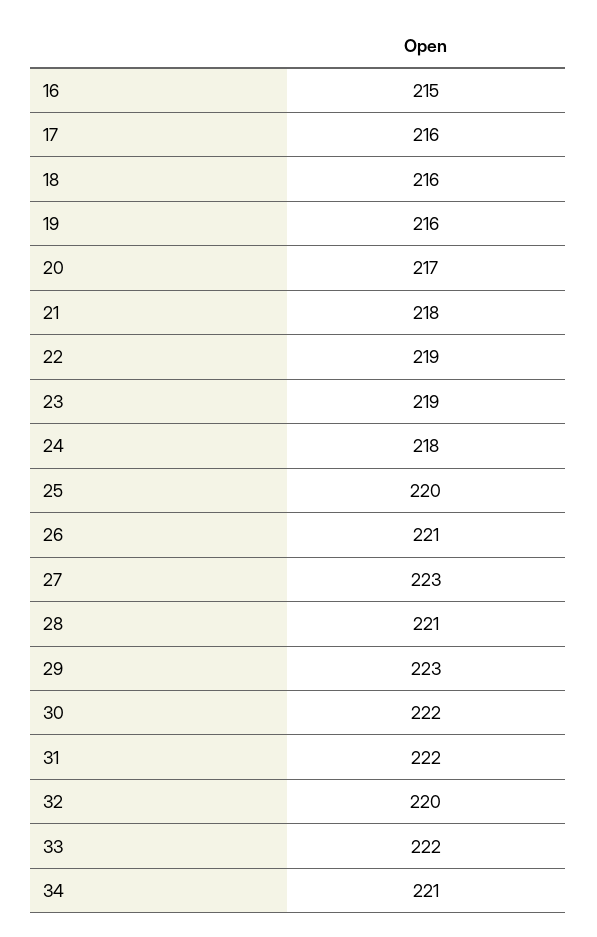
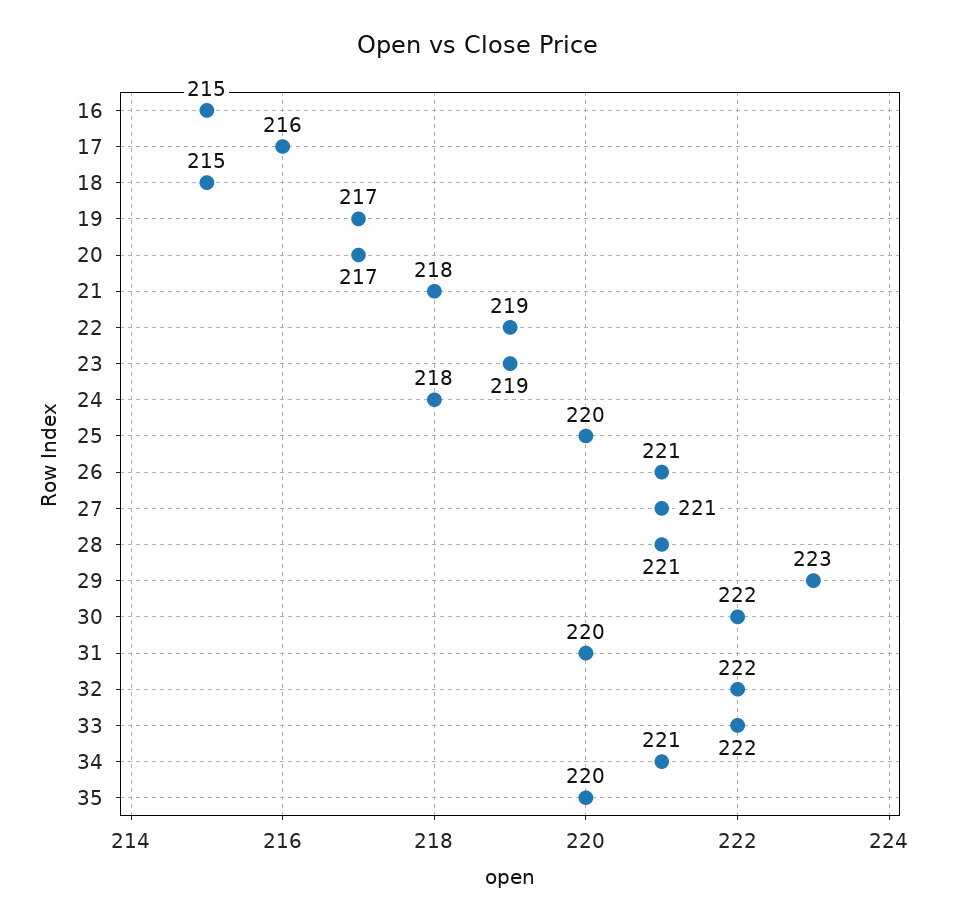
18: 216 -> 215
19: 216 -> 217
27: 223 -> 221
31: 222 -> 220
32: 220 -> 222
35: none -> 220

